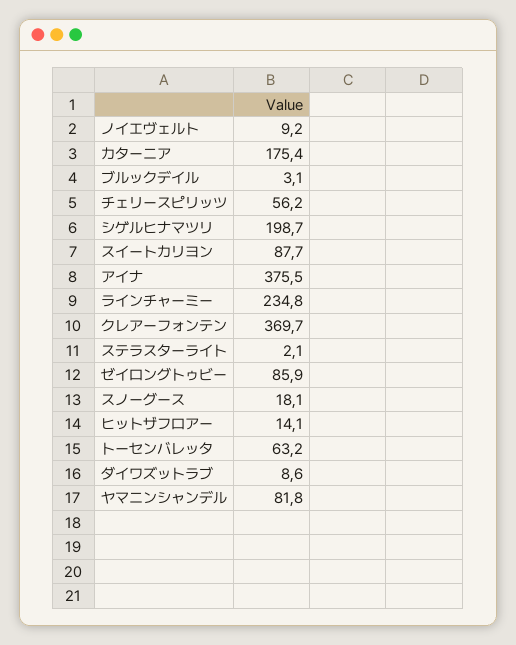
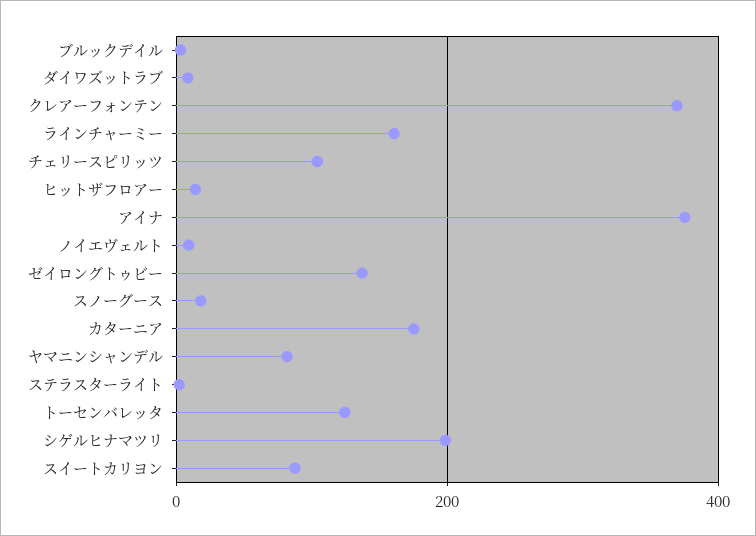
チェリースピリッツ: 56.2 -> 100
ラインチャーミー: 234.8 -> 160
ゼイロングトゥビー: 85.9 -> 140
トーセンバレッタ: 63.2 -> 120

